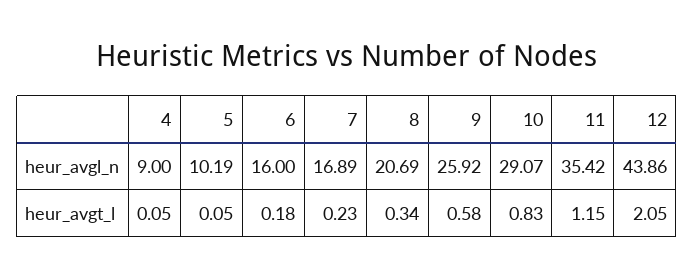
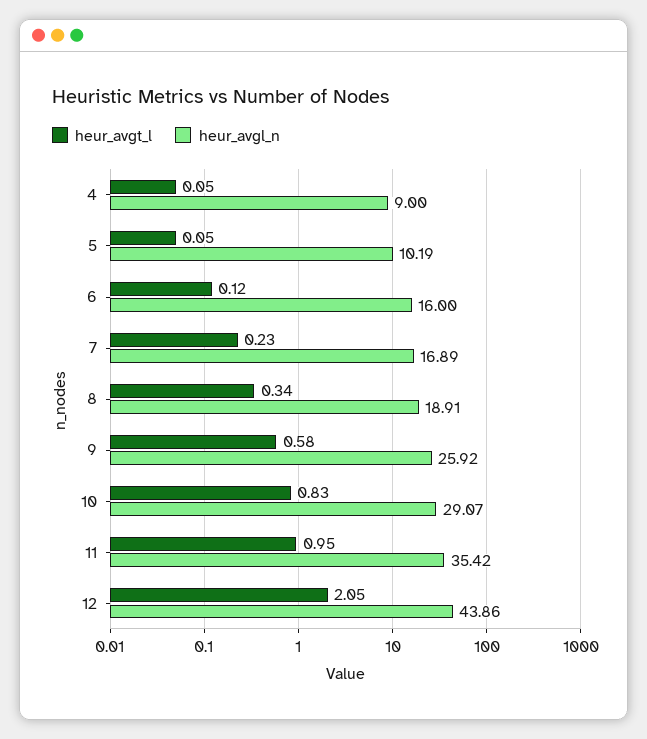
heur_avgl_n, 8: 20.69 -> 18.91
heur_avgt_l, 6: 0.18 -> 0.12
heur_avgt_l, 11: 1.15 -> 0.95

